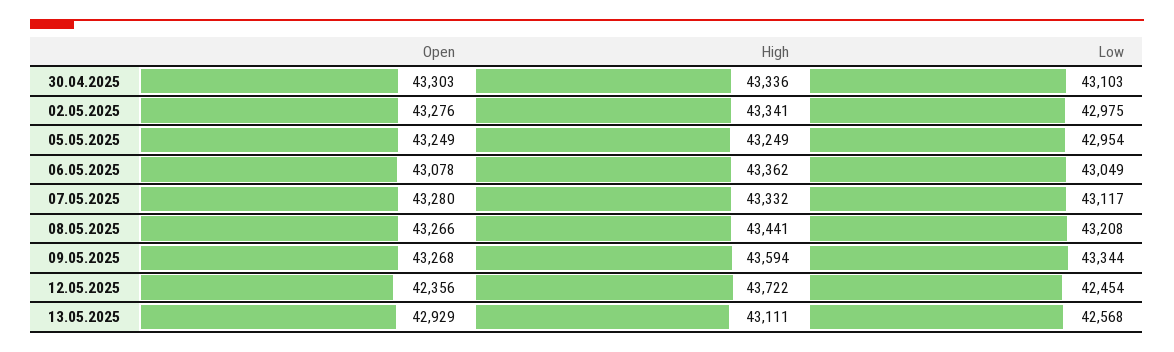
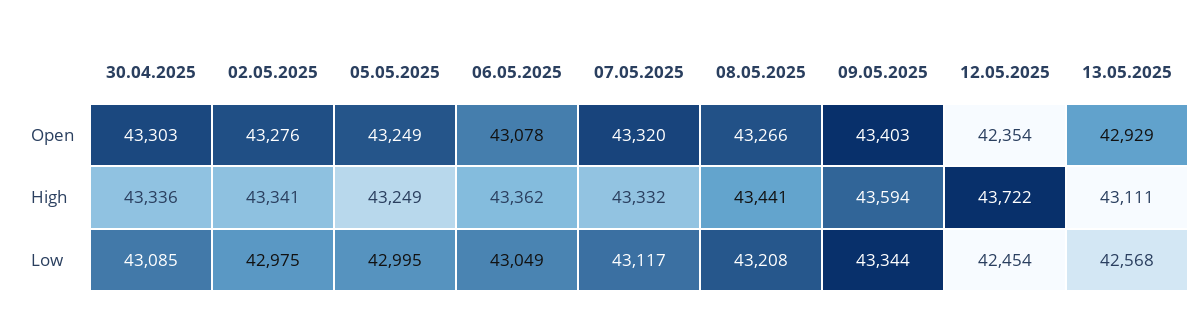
Low, 30.04.2025: 43103 -> 43085
Low, 05.05.2025: 42954 -> 42995
Open, 07.05.2025: 43280 -> 43320
Open, 09.05.2025: 43268 -> 43403
Open, 12.05.2025: 42356 -> 42354

